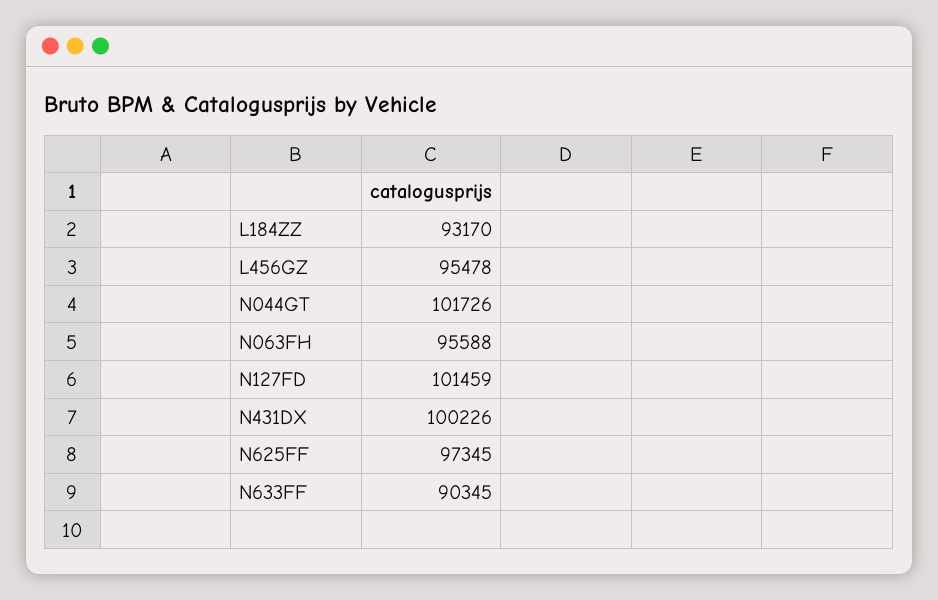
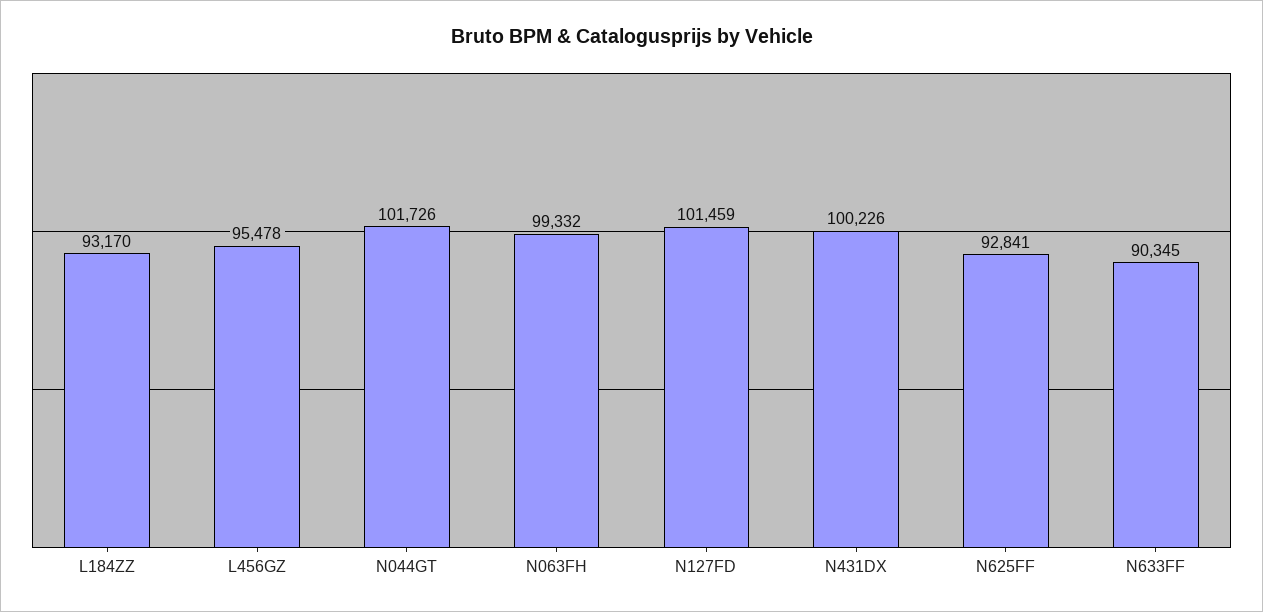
N063FH: 95588 -> 99332
N625FF: 97345 -> 92841

